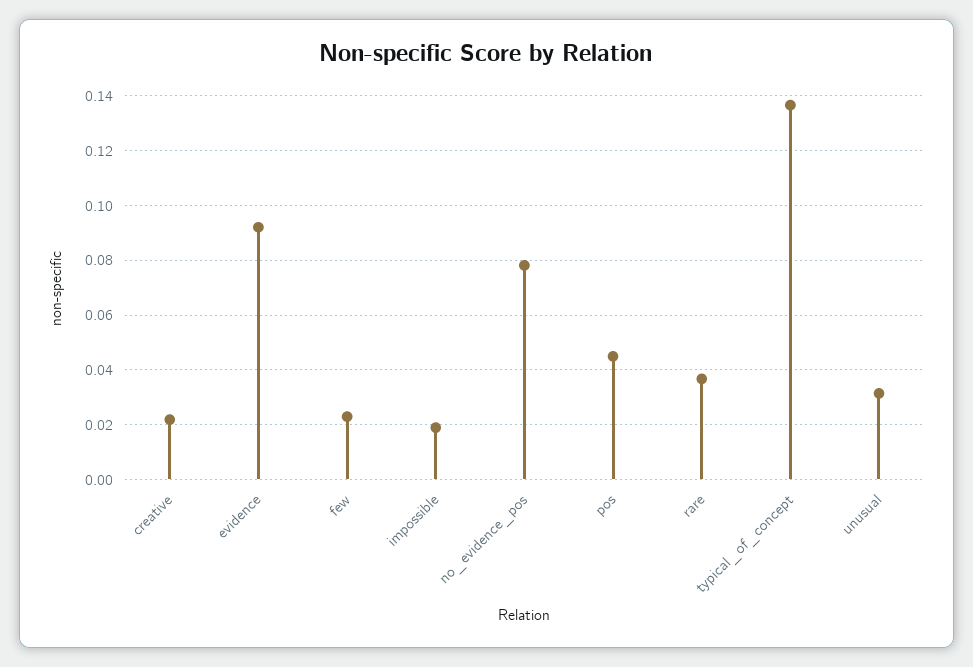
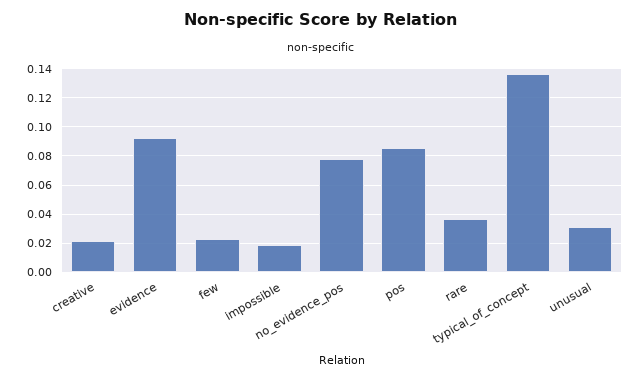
pos: 0.045 -> 0.085

